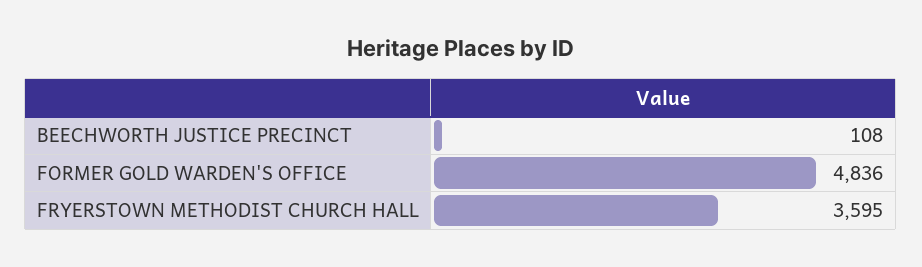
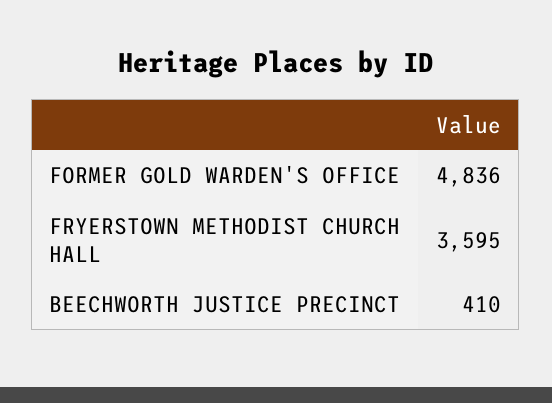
BEECHWORTH JUSTICE PRECINCT: 108 -> 410

